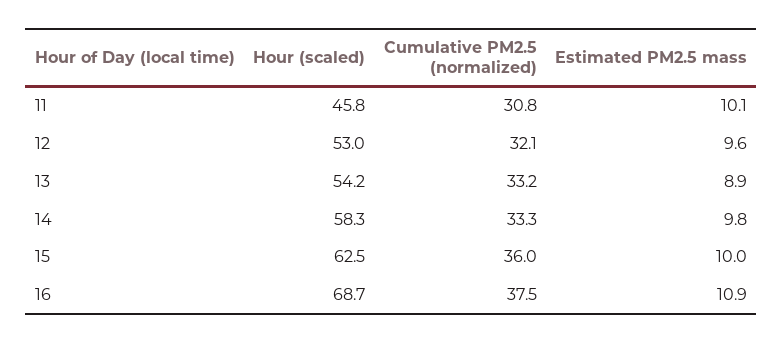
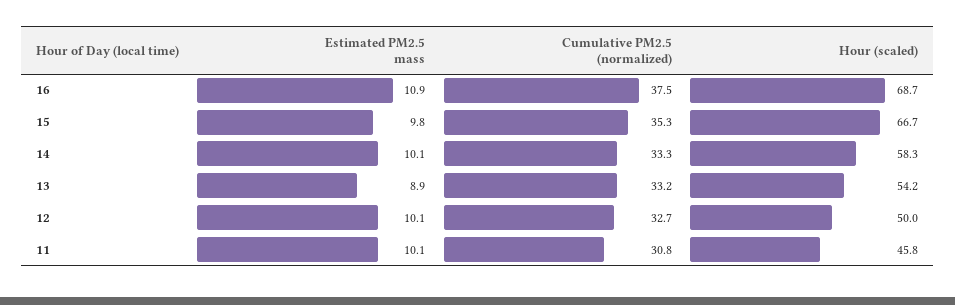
Hour (scaled), 12: 53 -> 50
Cumulative PM2.5 (normalized), 12: 32.1 -> 32.7
Estimated PM2.5 mass, 12: 9.6 -> 10.1
Estimated PM2.5 mass, 14: 9.8 -> 10.1
Hour (scaled), 15: 62.5 -> 66.7
Cumulative PM2.5 (normalized), 15: 36 -> 35.3
Estimated PM2.5 mass, 15: 10 -> 9.8

